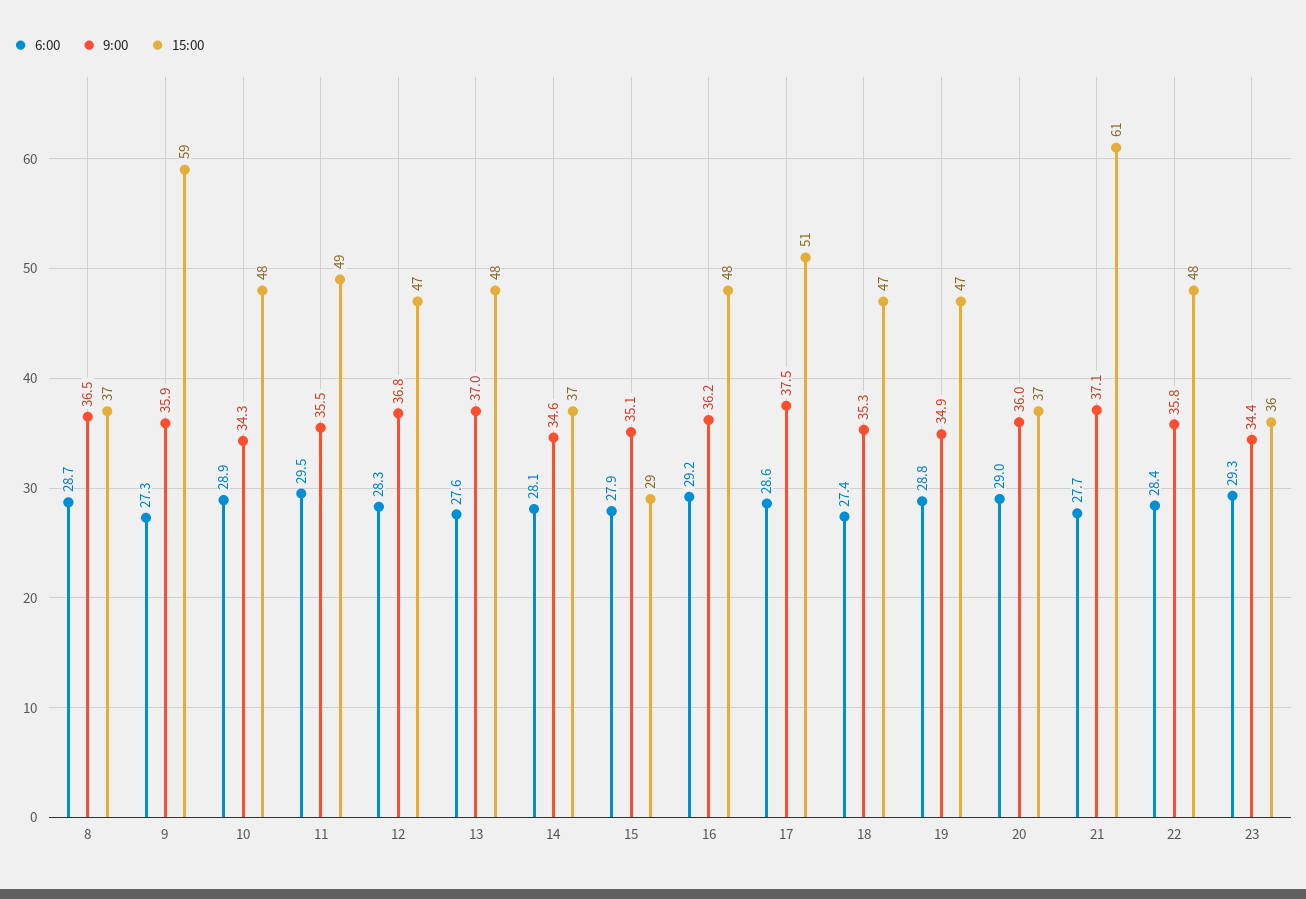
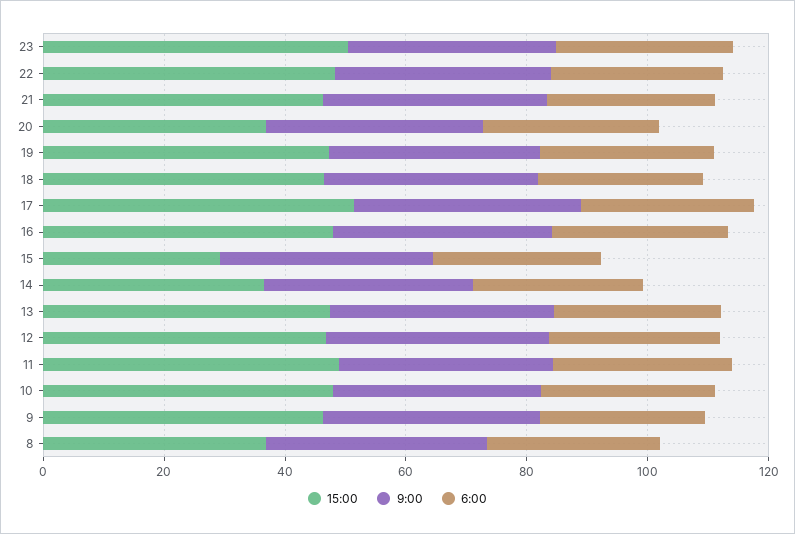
15:00, 9: 59 -> 45
15:00, 21: 61 -> 45
15:00, 23: 36 -> 50

